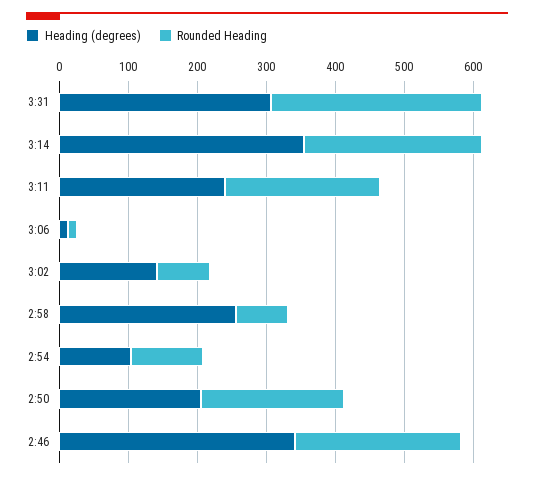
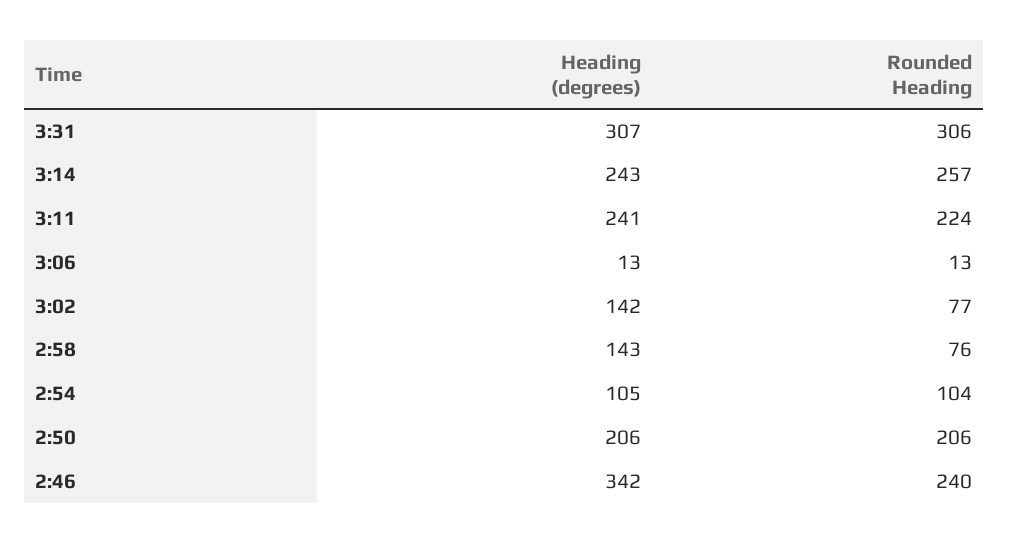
Heading (degrees), 3:14: 360 -> 243
Heading (degrees), 2:58: 260 -> 143

